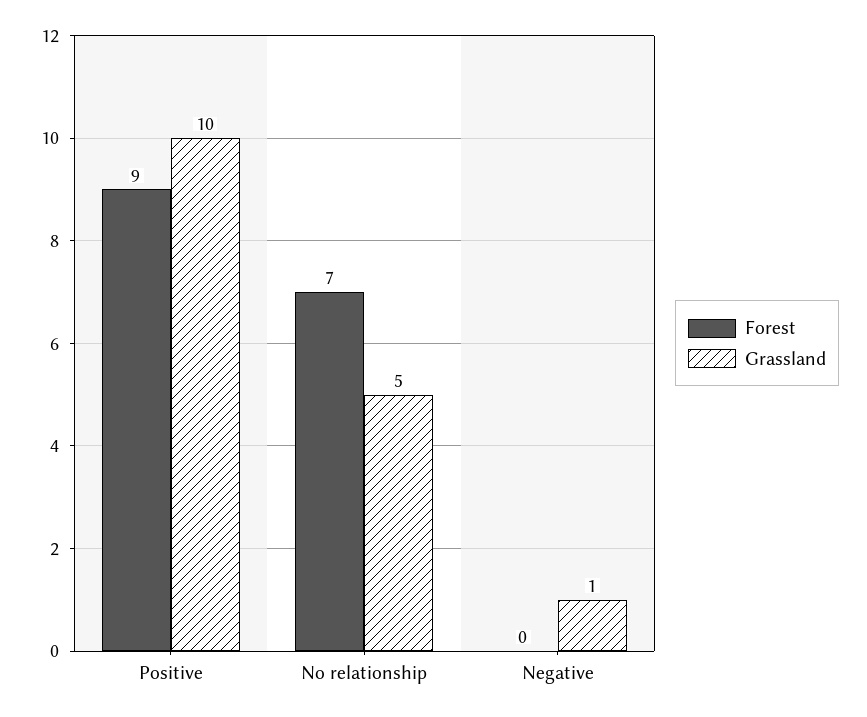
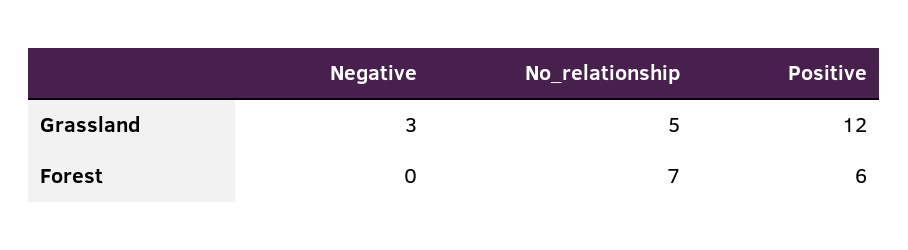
Forest, Positive: 9 -> 6
Grassland, Positive: 10 -> 12
Grassland, Negative: 1 -> 3

